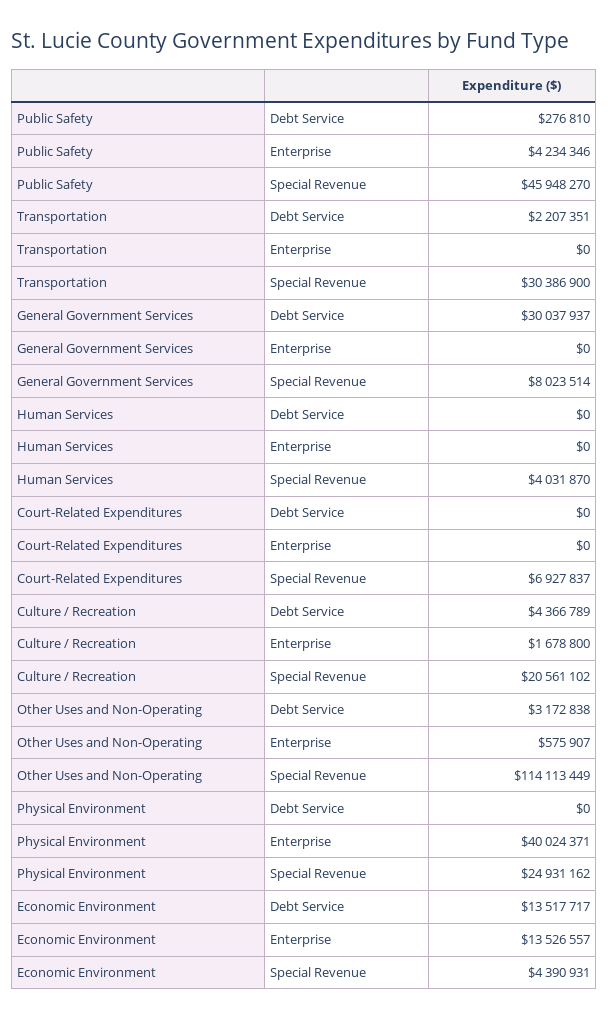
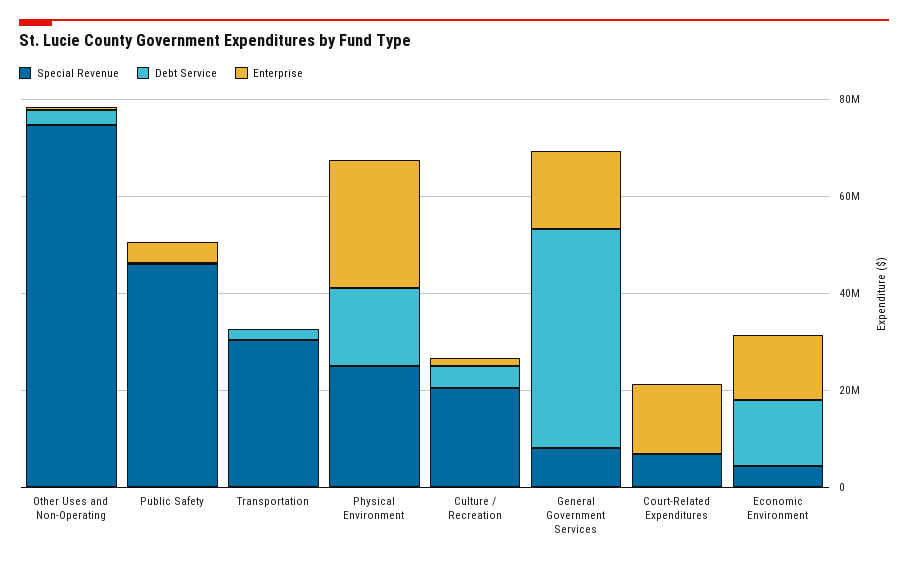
Debt Service, General Government Services: 30037937 -> 45000000
Enterprise, General Government Services: 0 -> 15000000
Debt Service, Human Services: 0 -> none
Enterprise, Human Services: 0 -> none
Special Revenue, Human Services: 4031870 -> none
Enterprise, Court-Related Expenditures: 0 -> 15000000
Special Revenue, Other Uses and Non-Operating: 114113449 -> 75000000
Debt Service, Physical Environment: 0 -> 15000000
Enterprise, Physical Environment: 40024371 -> 25000000

